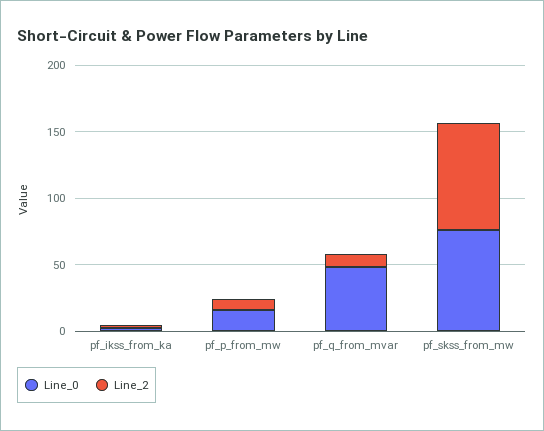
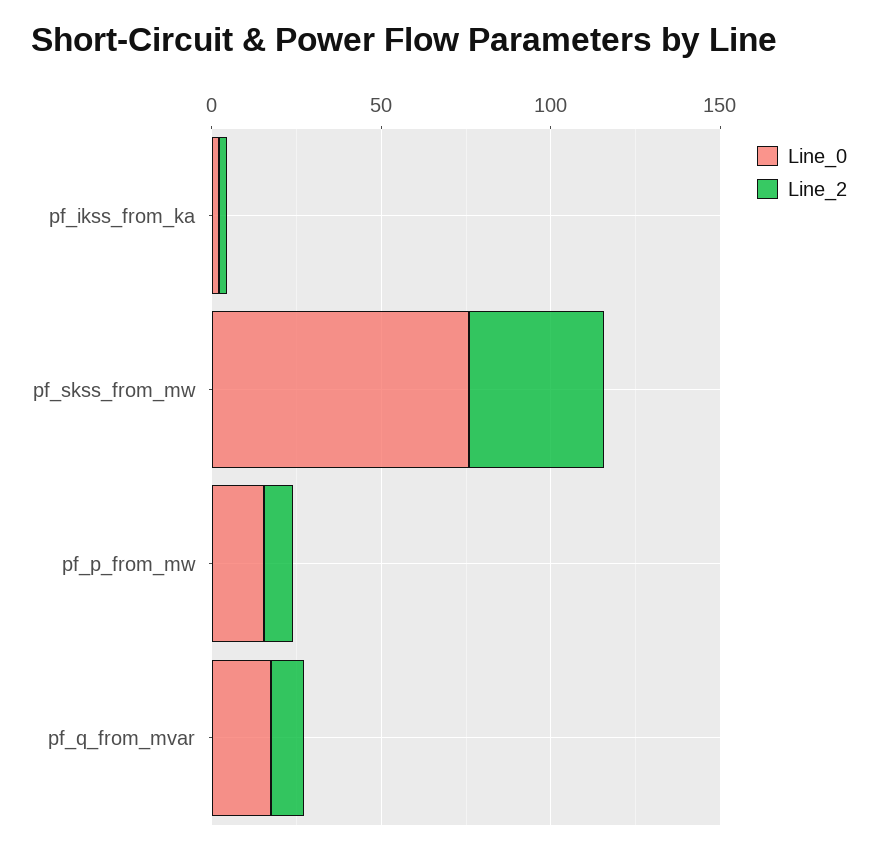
Line_0, pf_q_from_mvar: 50 -> 20
Line_2, pf_skss_from_mw: 80 -> 40

